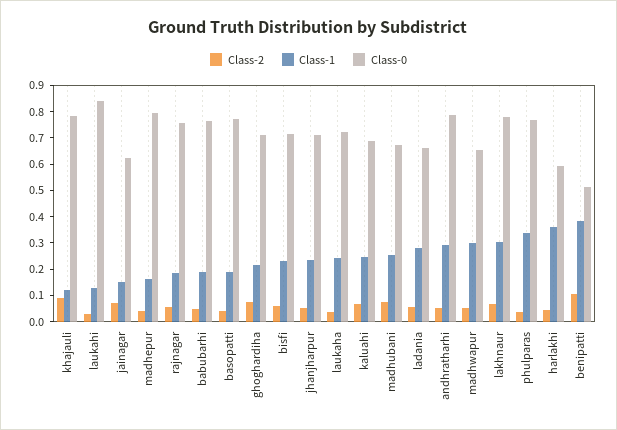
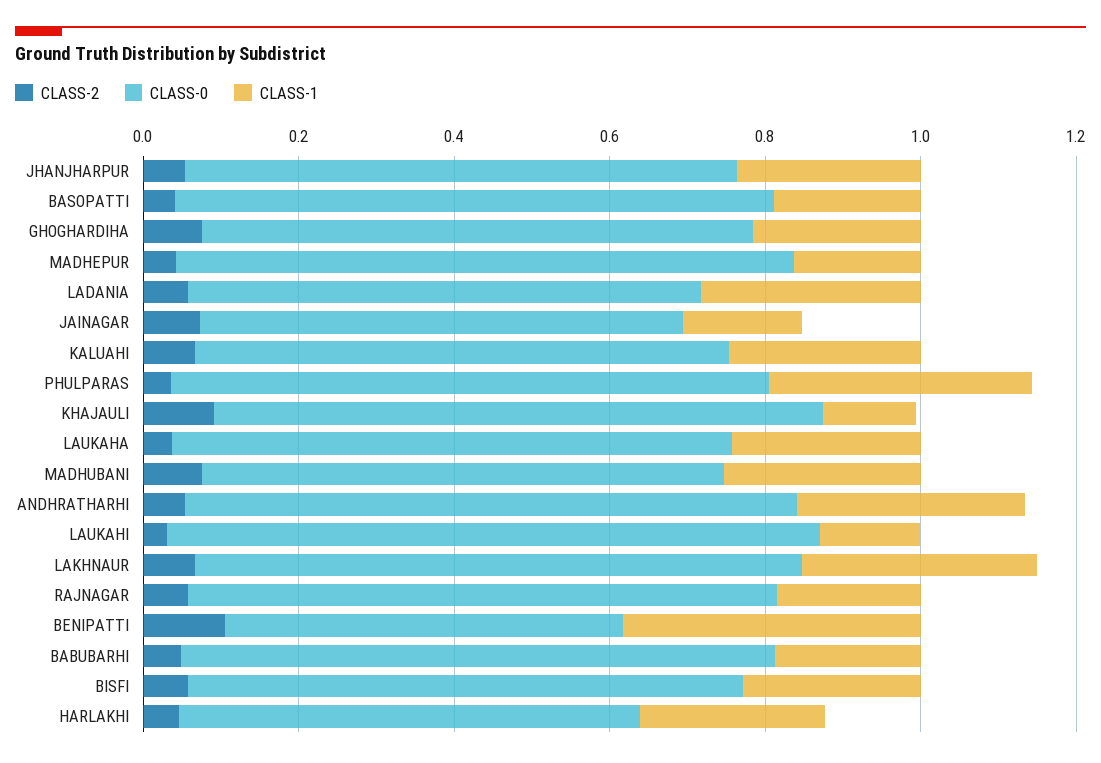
Class-2, madhwapur: 0.05 -> none
Class-1, madhwapur: 0.3 -> none
Class-0, madhwapur: 0.65 -> none
Class-1, harlakhi: 0.35 -> 0.25

